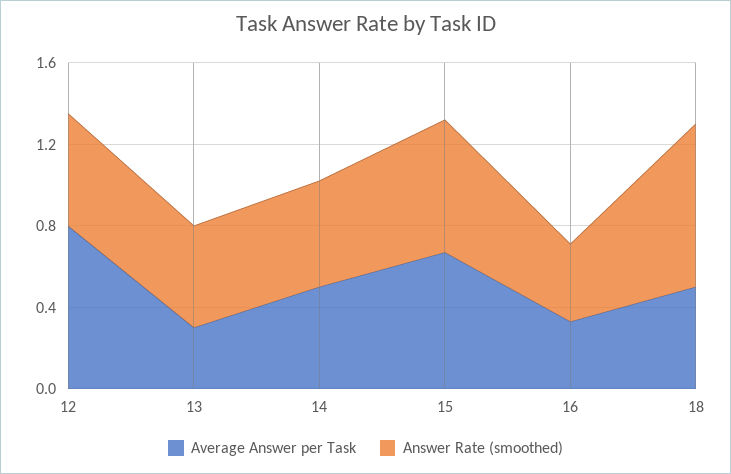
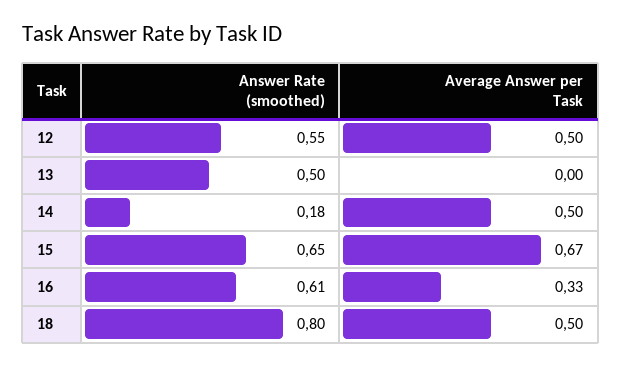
Average Answer per Task, 12: 0.8 -> 0.5
Average Answer per Task, 13: 0.3 -> 0
Answer Rate (smoothed), 14: 0.5 -> 0.18
Answer Rate (smoothed), 16: 0.4 -> 0.61

